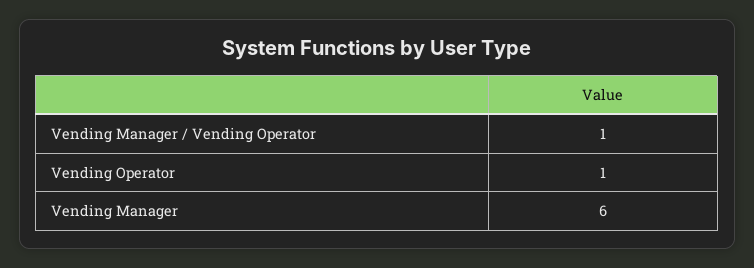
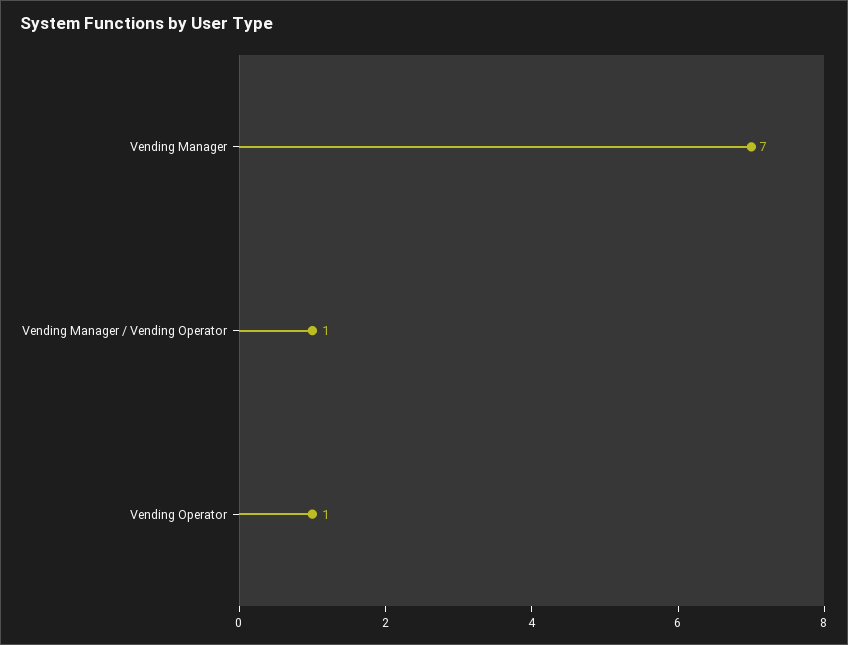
Vending Manager: 6 -> 7

